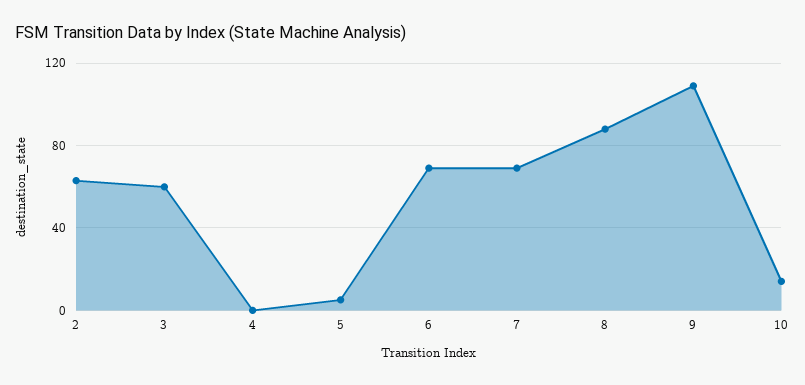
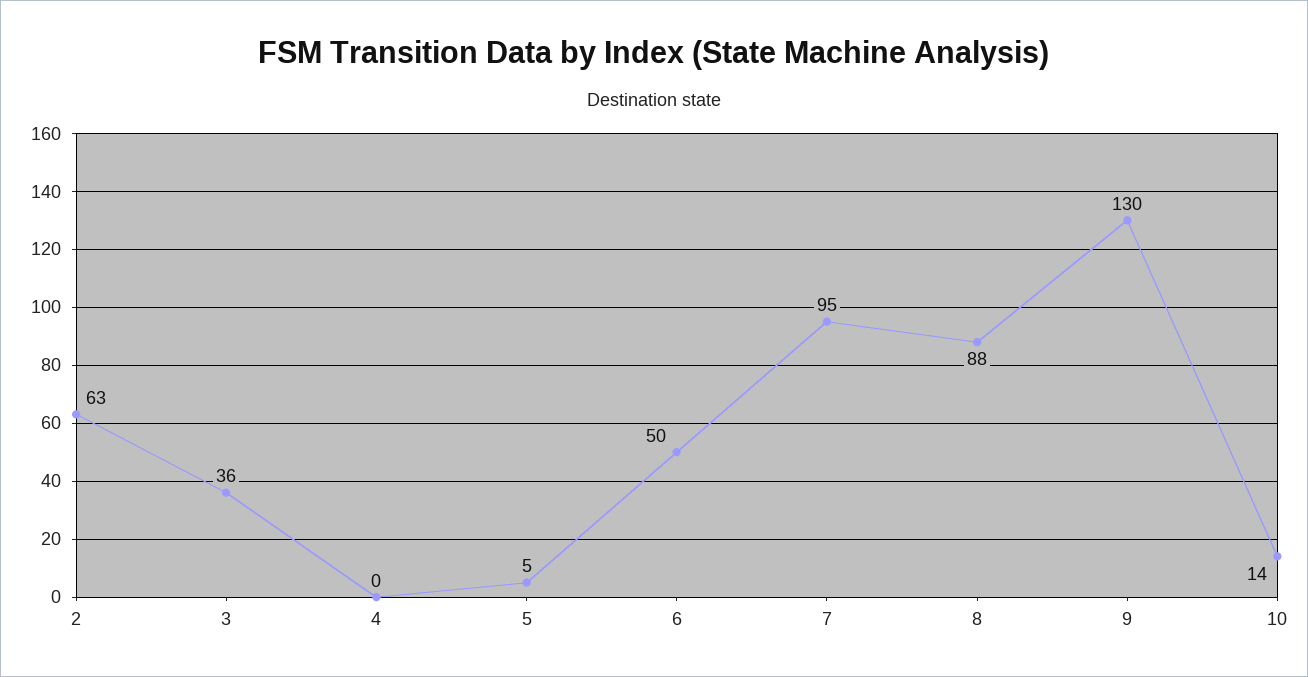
3: 60 -> 36
6: 70 -> 50
7: 70 -> 95
9: 110 -> 130

